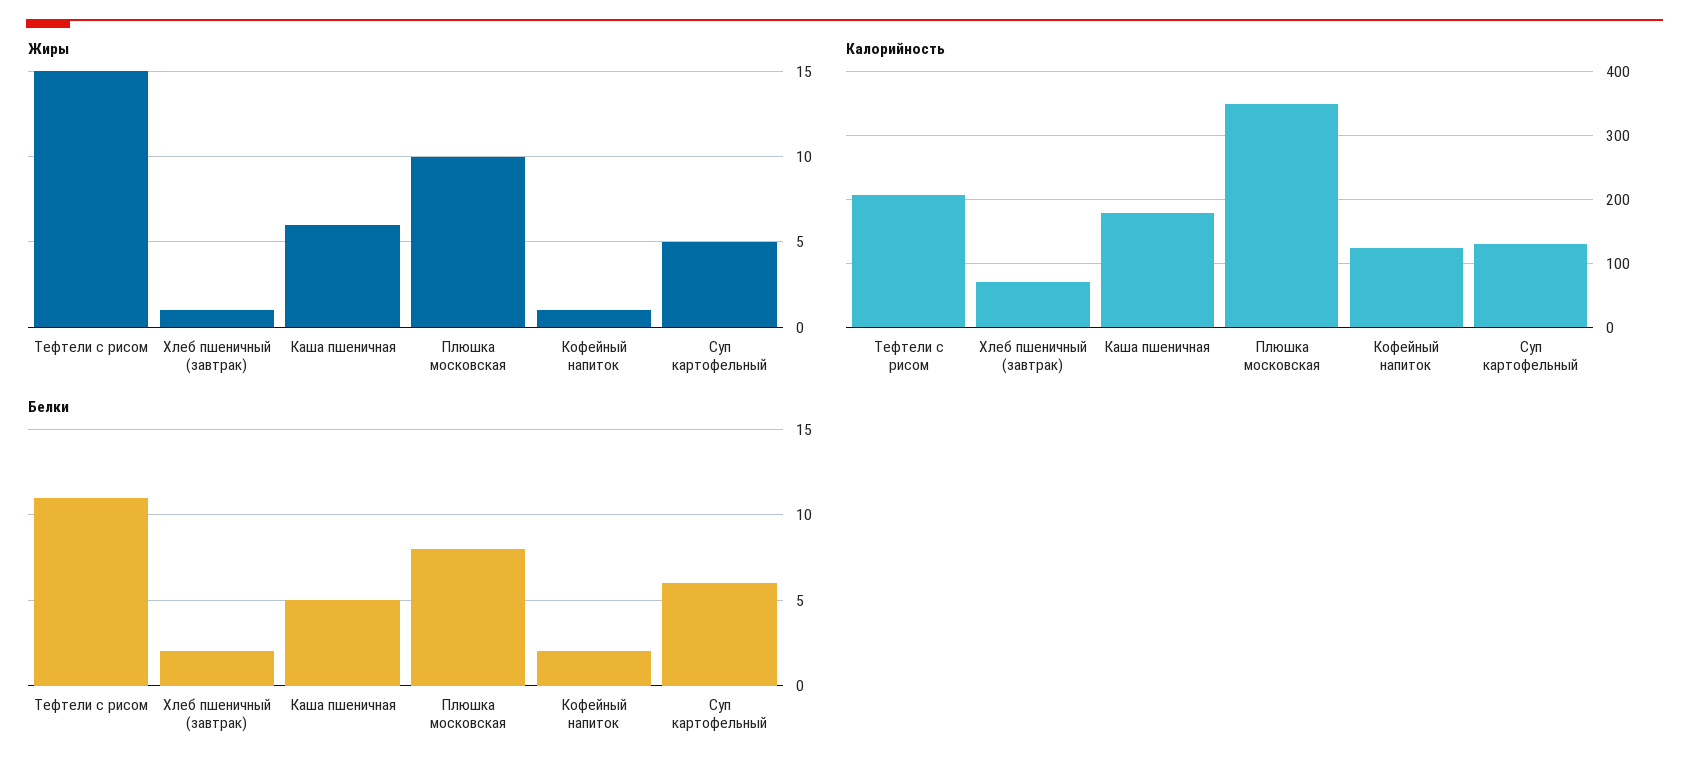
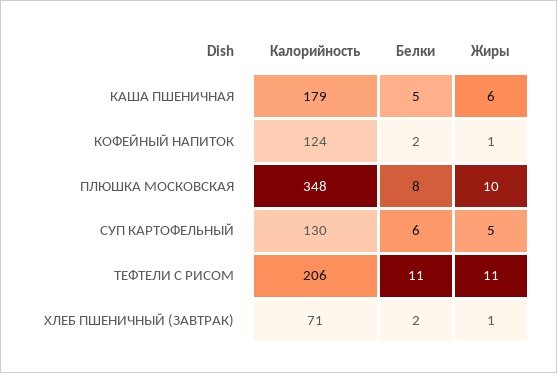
Жиры, Тефтели с рисом: 15 -> 11

